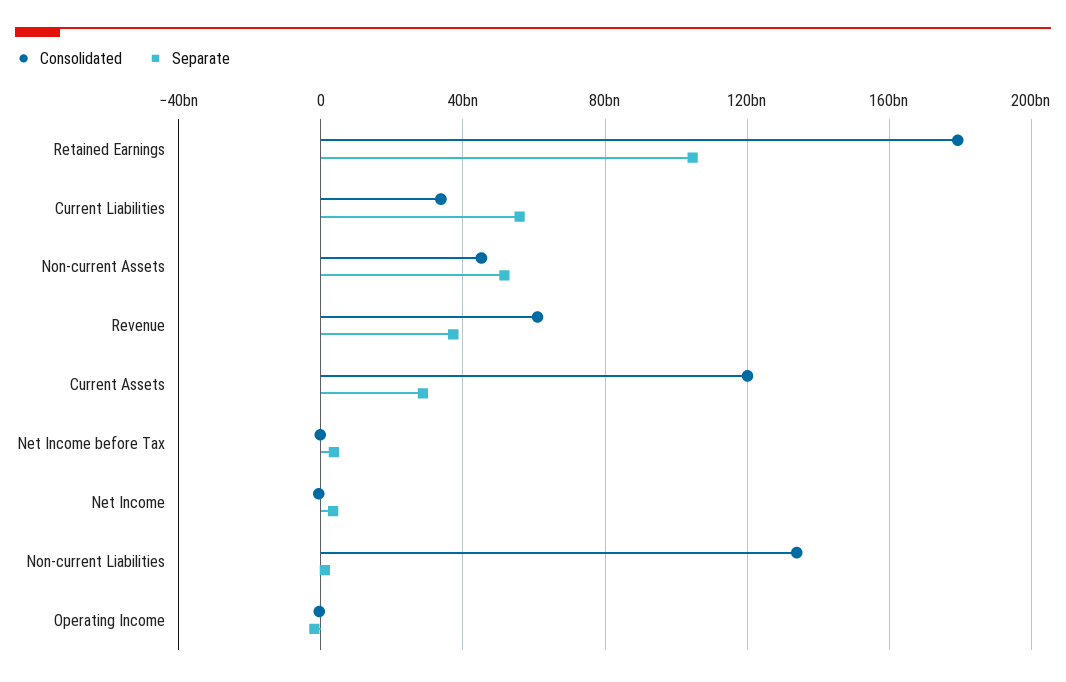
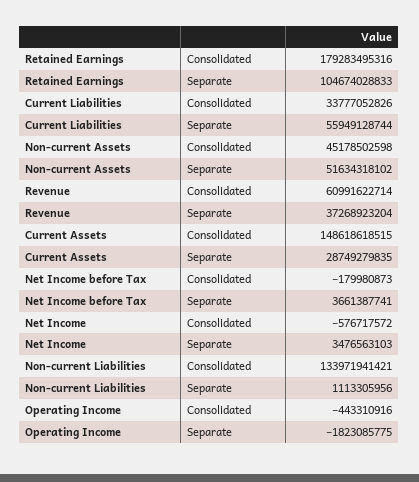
Consolidated, Current Assets: 120000000000 -> 148618618515

